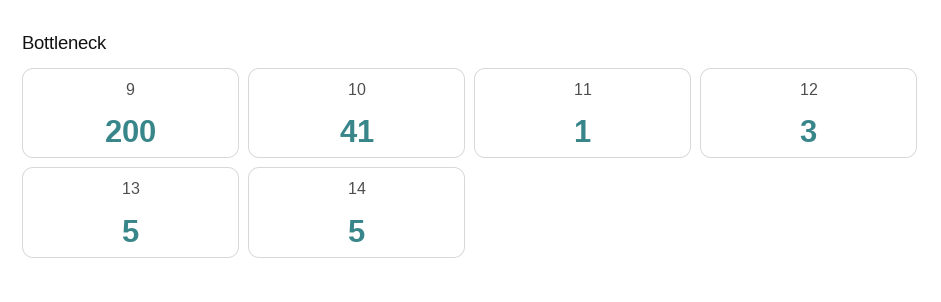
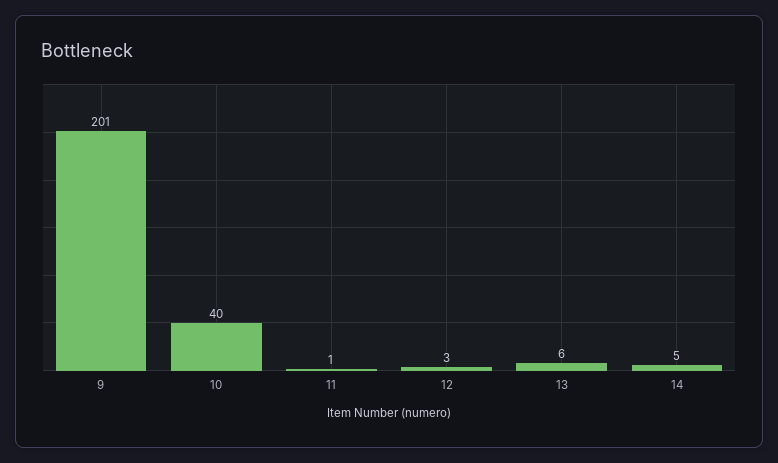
9: 200 -> 201
10: 41 -> 40
13: 5 -> 6

